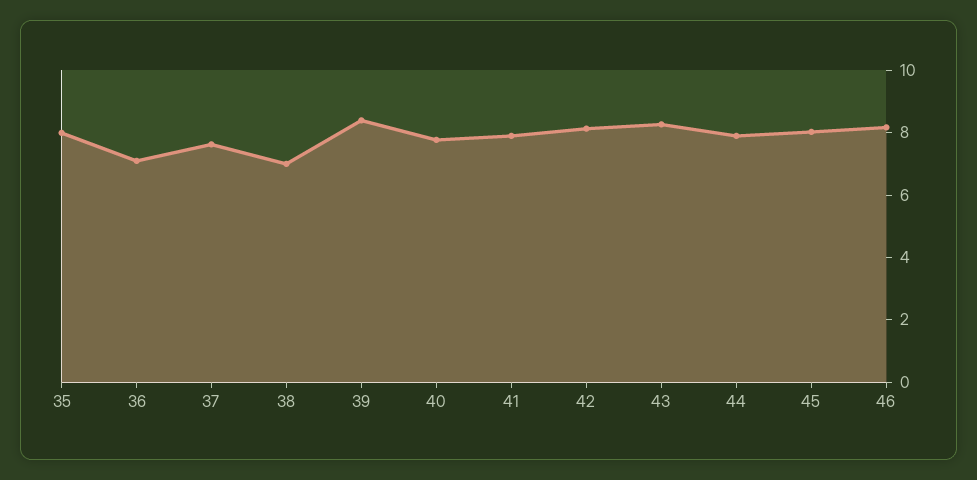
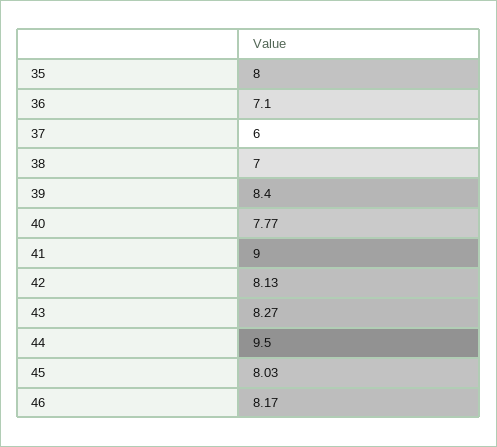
37: 7.5 -> 6
41: 8 -> 9
44: 8 -> 9.5

